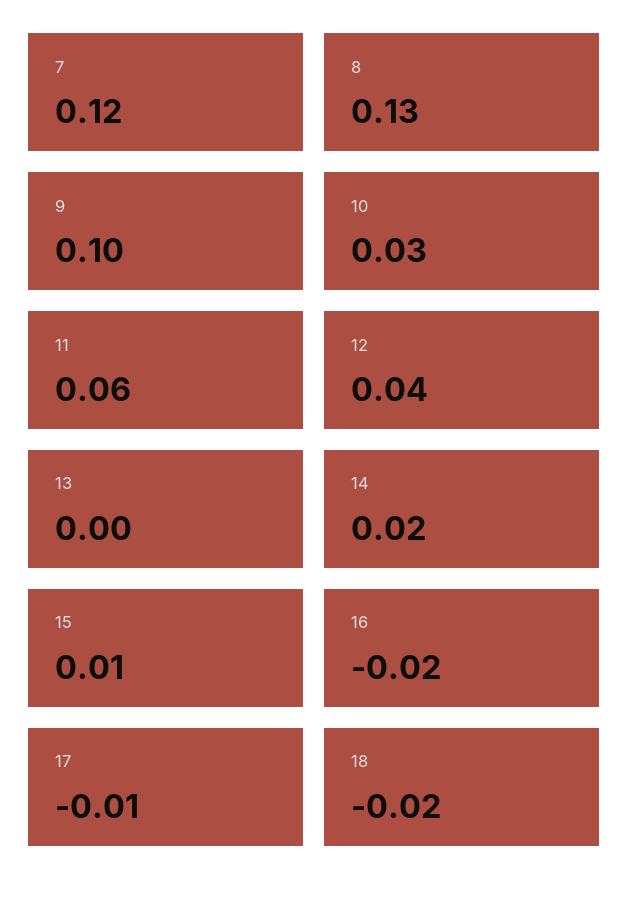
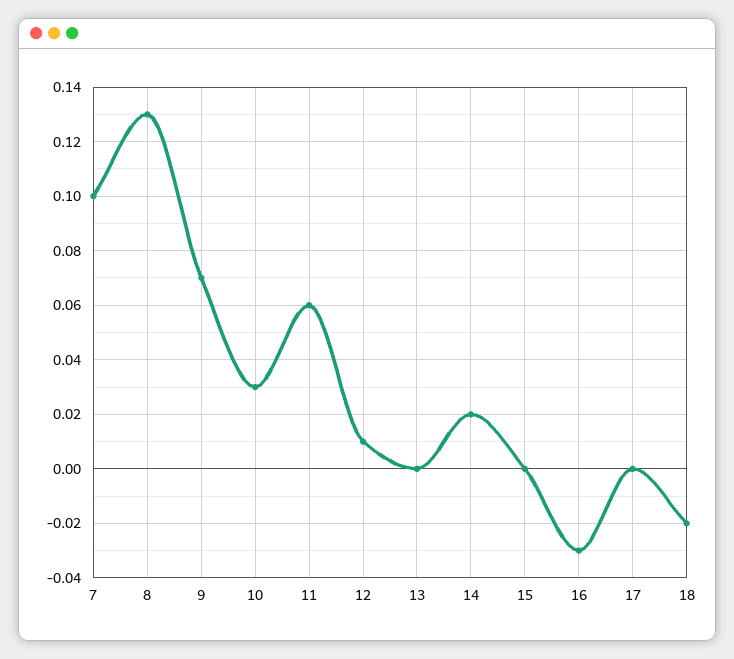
7: 0.12 -> 0.1
9: 0.1 -> 0.07
12: 0.04 -> 0.01
15: 0.01 -> 0
16: -0.02 -> -0.03
17: -0.01 -> 0

